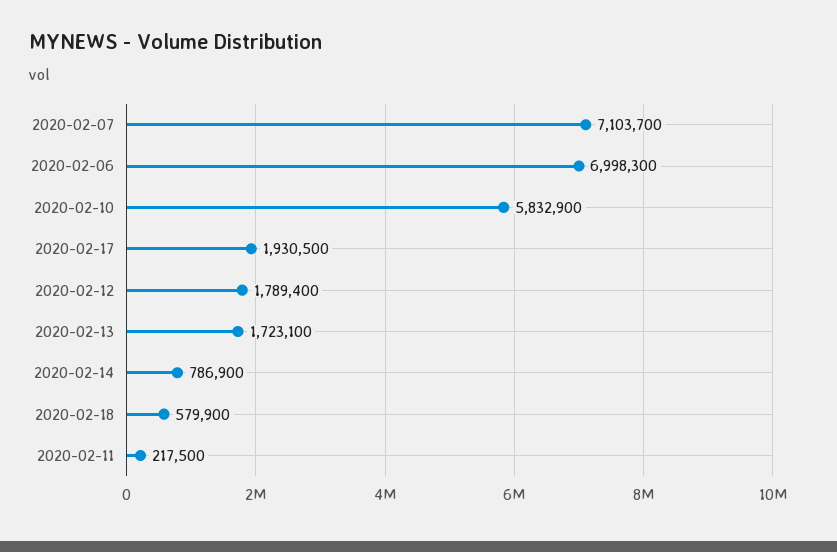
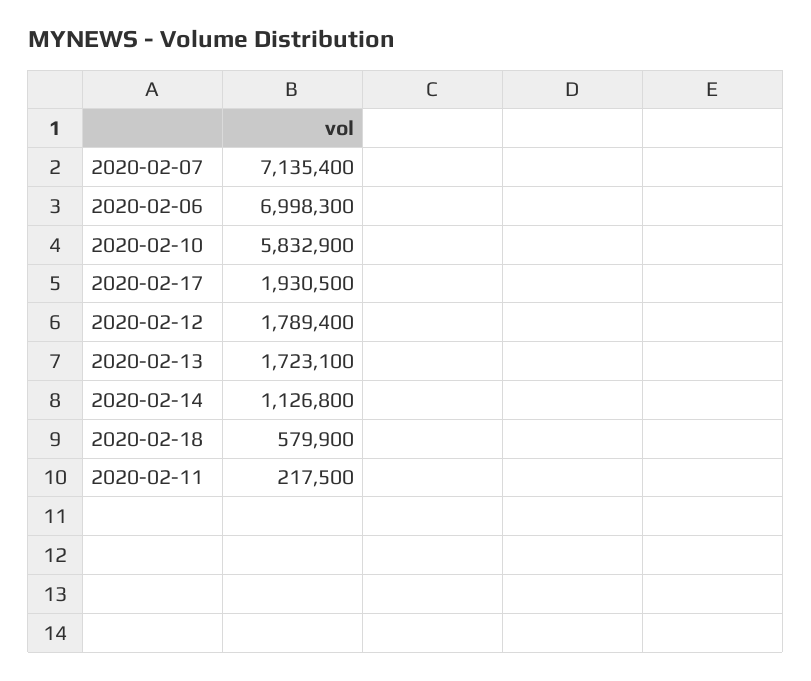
2020-02-07: 7103700 -> 7135400
2020-02-14: 786900 -> 1126800

